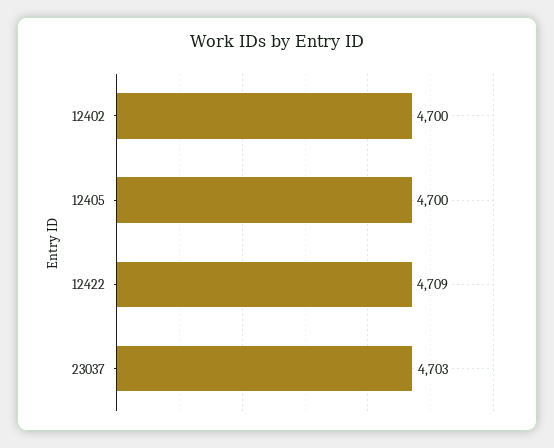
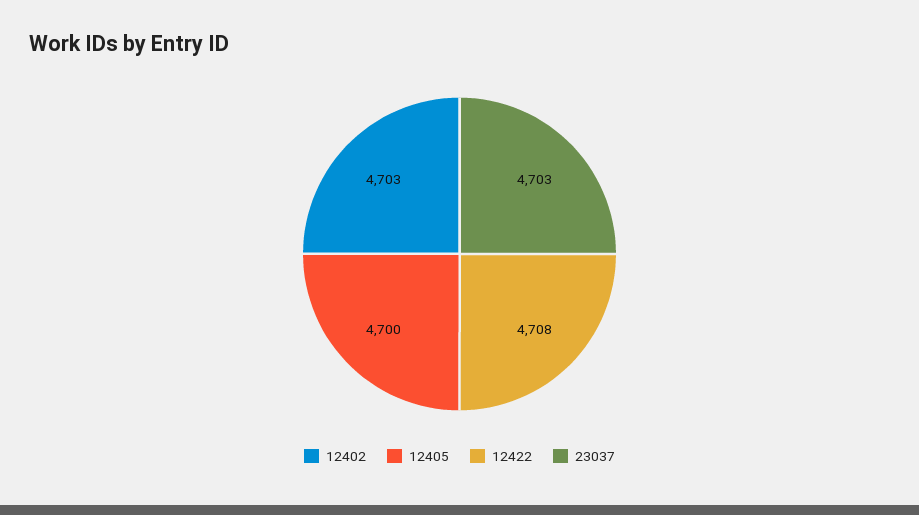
12402: 4700 -> 4703
12422: 4709 -> 4708

